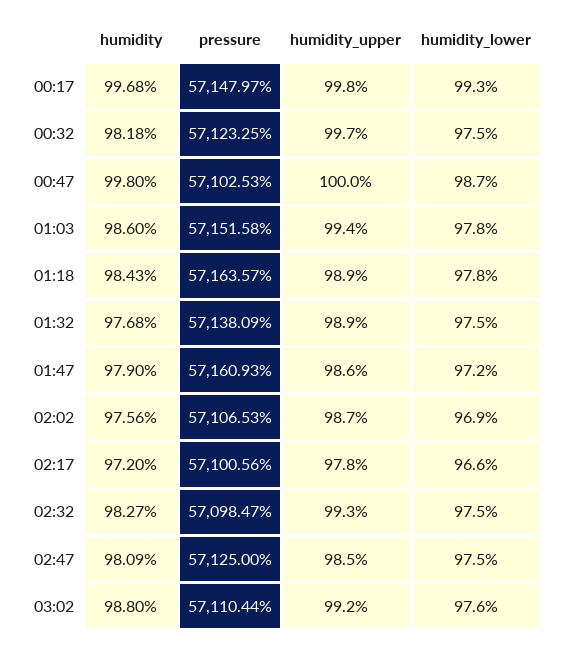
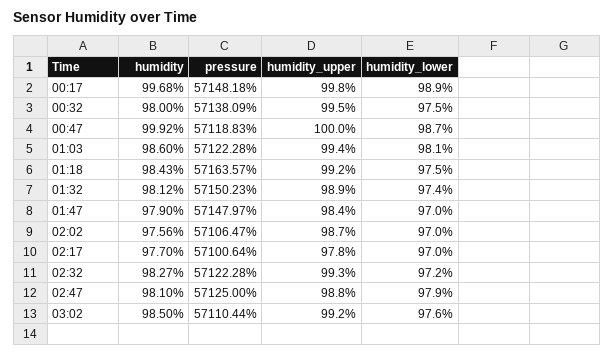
pressure, 00:17: 57147.97 -> 57148.18
humidity_lower, 00:17: 99.3 -> 98.9
humidity, 00:32: 98.18 -> 98
pressure, 00:32: 57123.25 -> 57138.09
humidity_upper, 00:32: 99.7 -> 99.5
humidity, 00:47: 99.8 -> 99.92
pressure, 00:47: 57102.53 -> 57118.83
pressure, 01:03: 57151.58 -> 57122.28
humidity_lower, 01:03: 97.8 -> 98.1
humidity_upper, 01:18: 98.9 -> 99.2
humidity_lower, 01:18: 97.8 -> 97.5
humidity, 01:32: 97.68 -> 98.12
pressure, 01:32: 57138.09 -> 57150.23
humidity_lower, 01:32: 97.5 -> 97.4
pressure, 01:47: 57160.93 -> 57147.97
humidity_upper, 01:47: 98.6 -> 98.4
humidity_lower, 01:47: 97.2 -> 97
pressure, 02:02: 57106.53 -> 57106.47
humidity_lower, 02:02: 96.9 -> 97
humidity, 02:17: 97.2 -> 97.7
pressure, 02:17: 57100.56 -> 57100.64
humidity_lower, 02:17: 96.6 -> 97
pressure, 02:32: 57098.47 -> 57122.28
humidity_lower, 02:32: 97.5 -> 97.2
humidity, 02:47: 98.09 -> 98.1
humidity_upper, 02:47: 98.5 -> 98.8
humidity_lower, 02:47: 97.5 -> 97.9
humidity, 03:02: 98.8 -> 98.5

